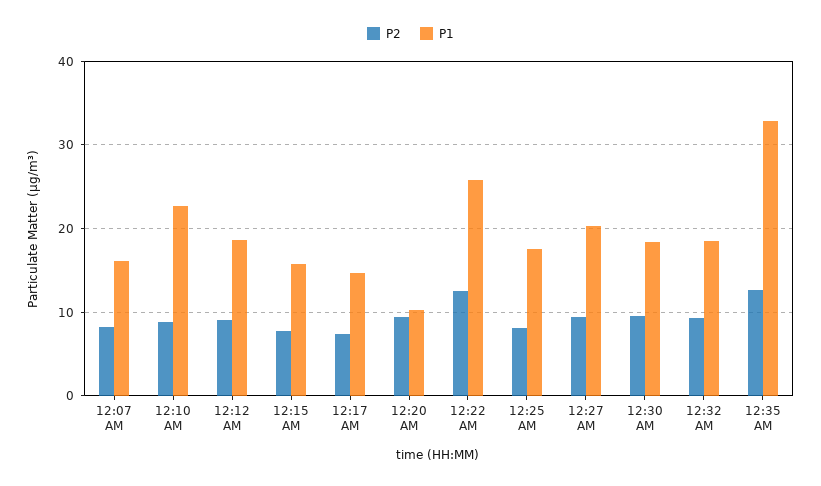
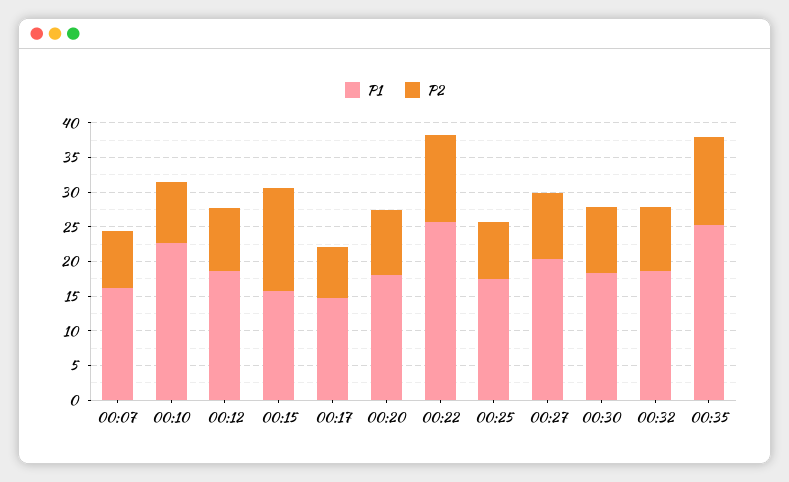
P2, 12:15 AM: 8 -> 15
P1, 12:20 AM: 10 -> 17.5
P1, 12:35 AM: 33 -> 25

